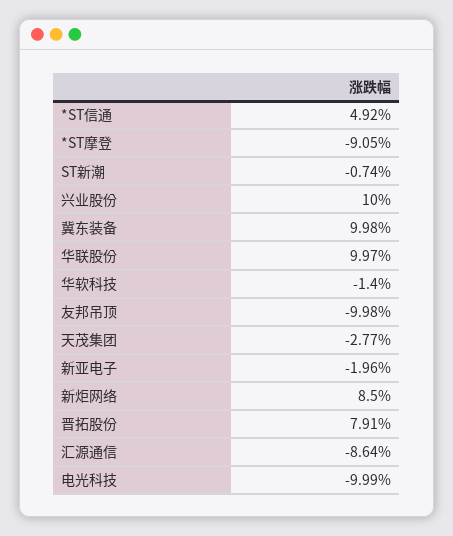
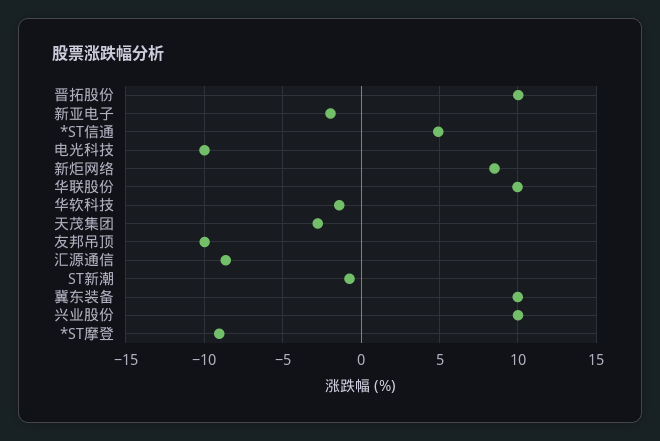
晋拓股份: 7.91 -> 10

